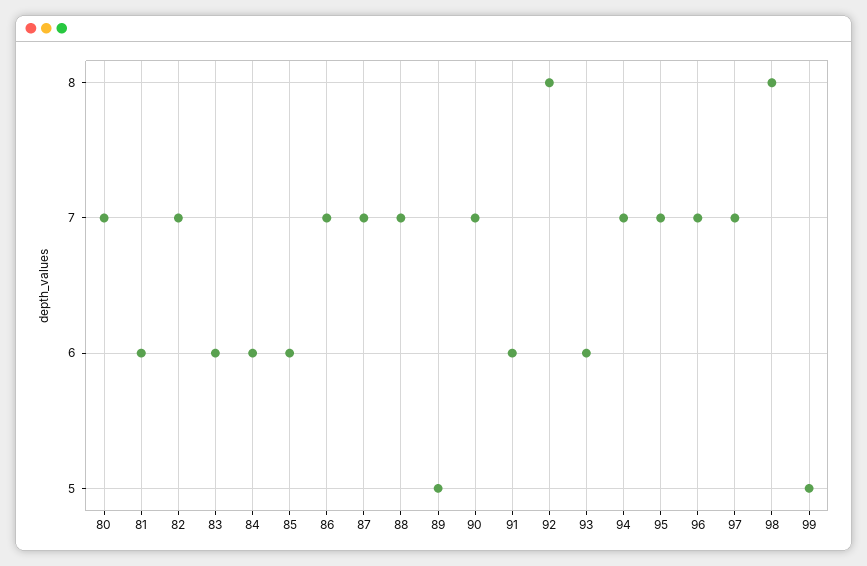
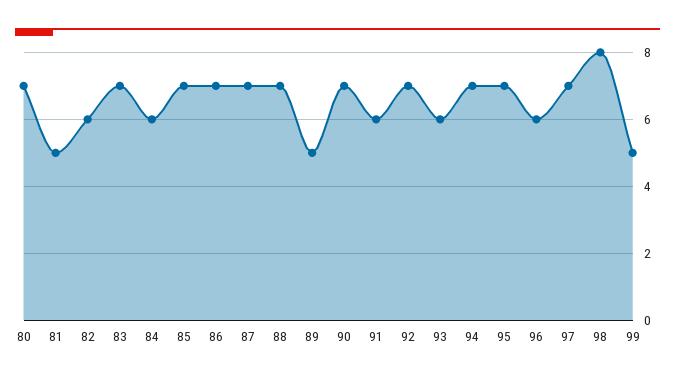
81: 6 -> 5
82: 7 -> 6
83: 6 -> 7
85: 6 -> 7
92: 8 -> 7
96: 7 -> 6

